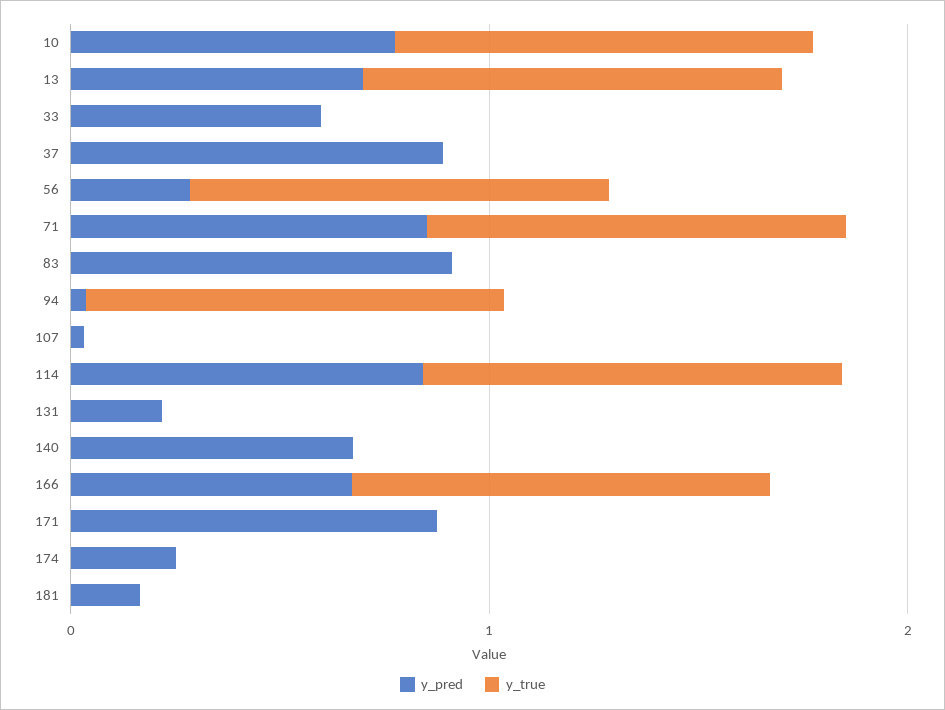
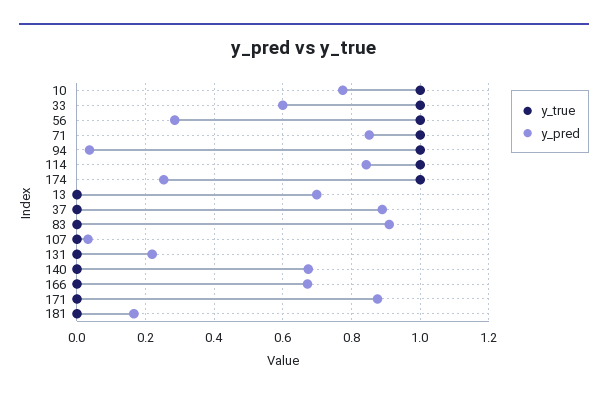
y_true, 13: 1 -> 0
y_true, 33: 0 -> 1
y_true, 166: 1 -> 0
y_true, 174: 0 -> 1

